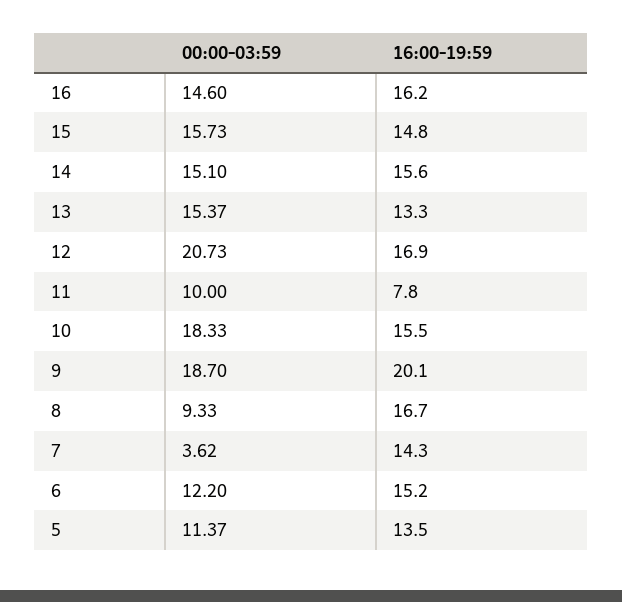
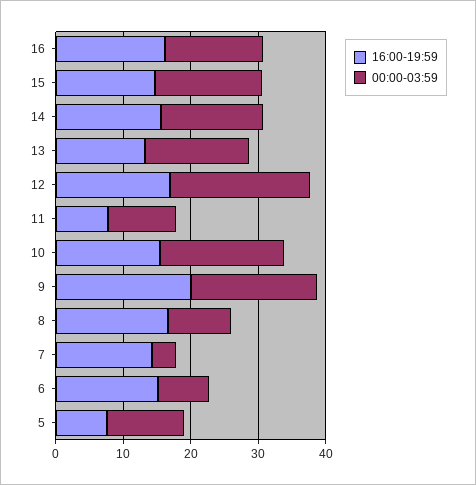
00:00-03:59, 6: 12.2 -> 8
16:00-19:59, 5: 13.5 -> 8

